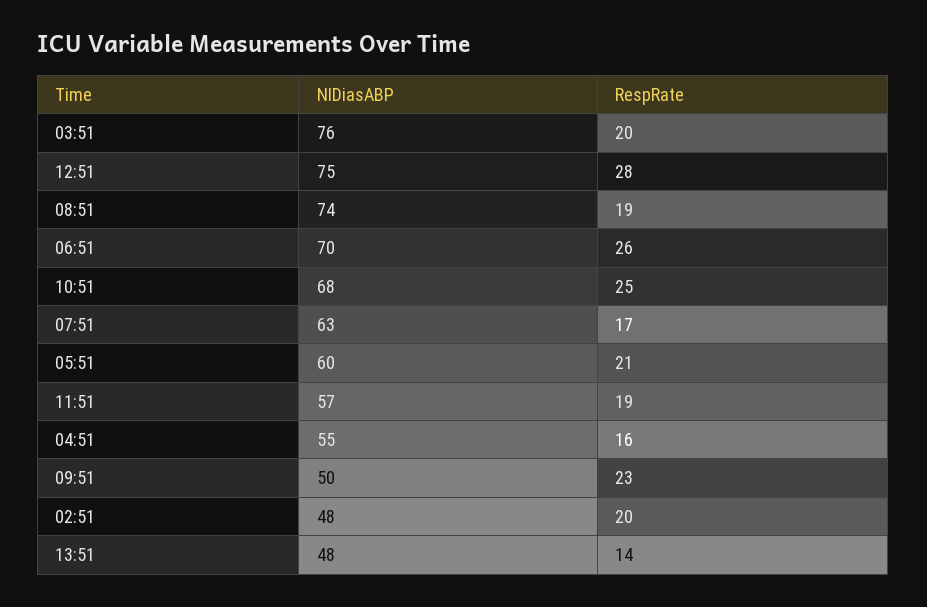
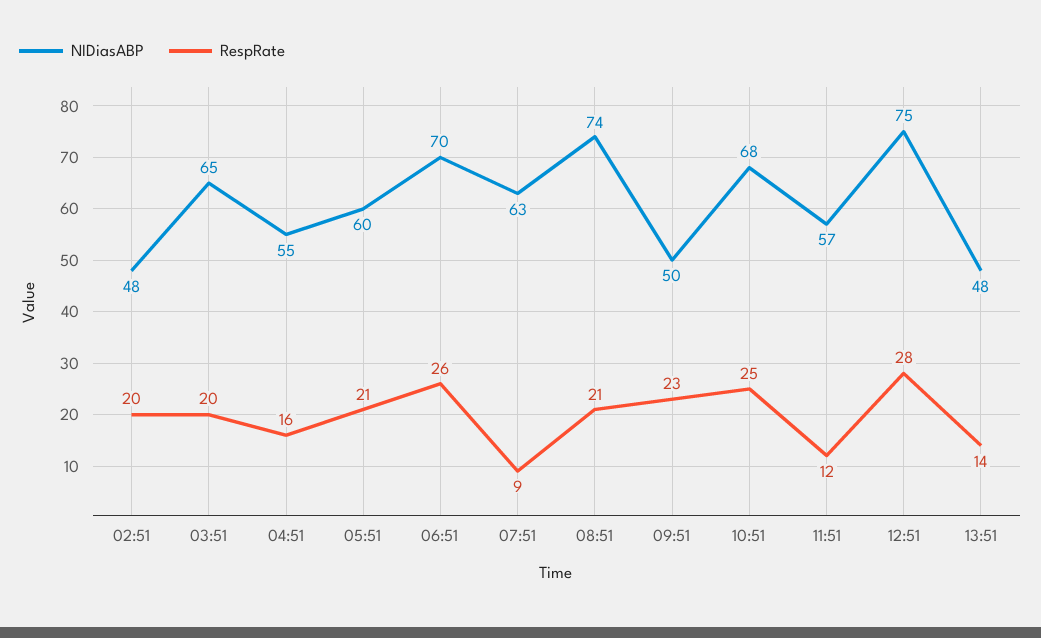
NIDiasABP, 03:51: 76 -> 65
RespRate, 08:51: 19 -> 21
RespRate, 07:51: 17 -> 9
RespRate, 11:51: 19 -> 12

